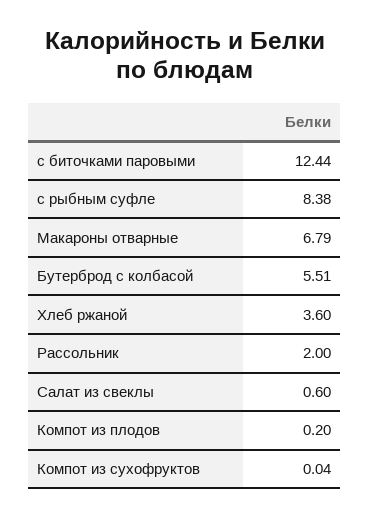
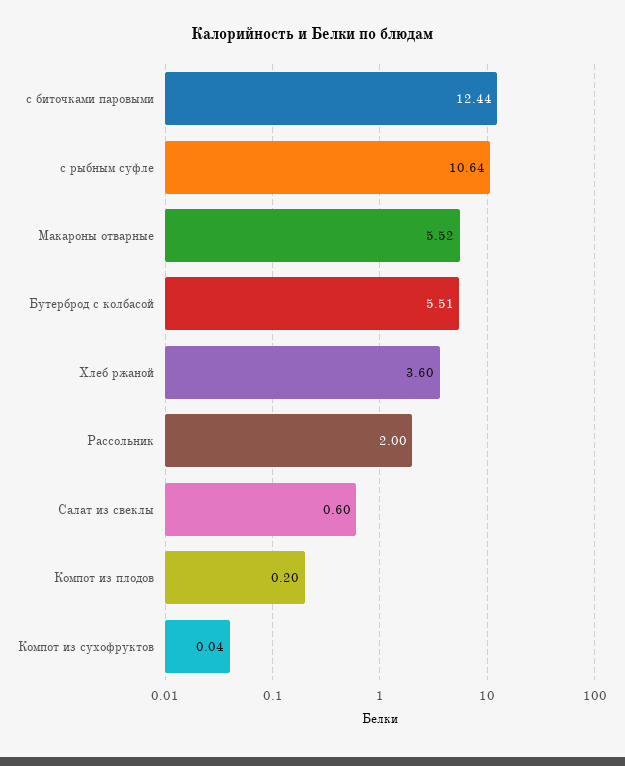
с рыбным суфле: 8.38 -> 10.64
Макароны отварные: 6.79 -> 5.52

